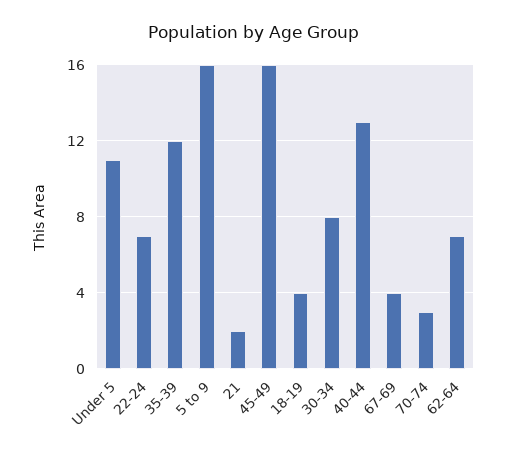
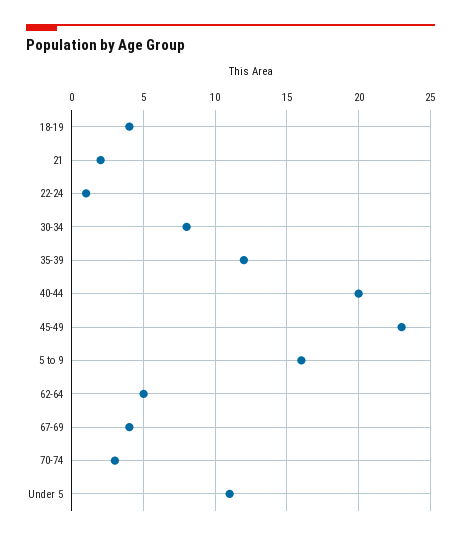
22-24: 7 -> 1
45-49: 16 -> 23
40-44: 13 -> 20
62-64: 7 -> 5

